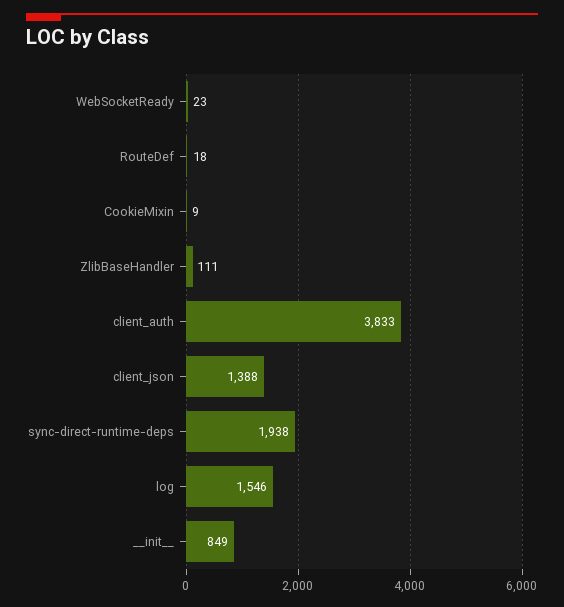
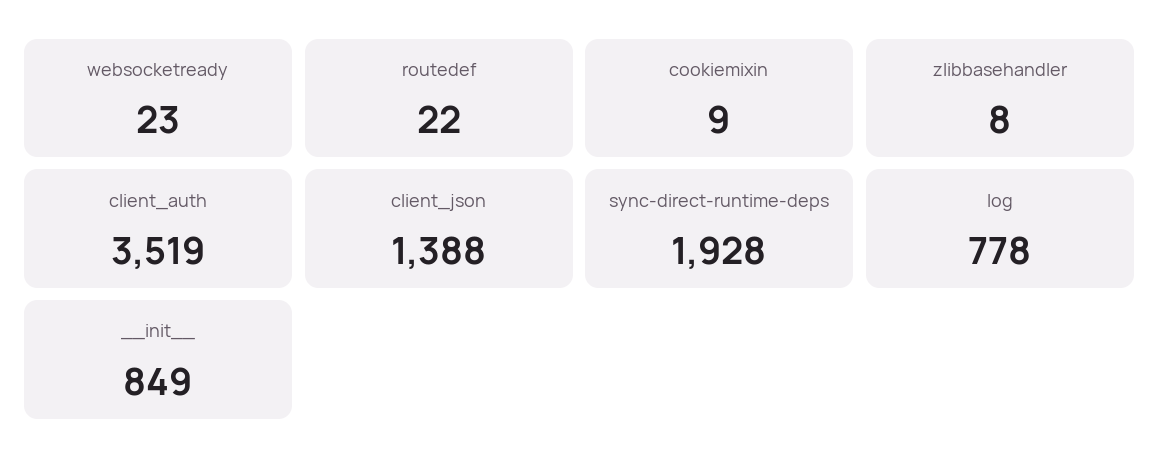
RouteDef: 18 -> 22
ZlibBaseHandler: 111 -> 8
client_auth: 3833 -> 3519
sync-direct-runtime-deps: 1938 -> 1928
log: 1546 -> 778

